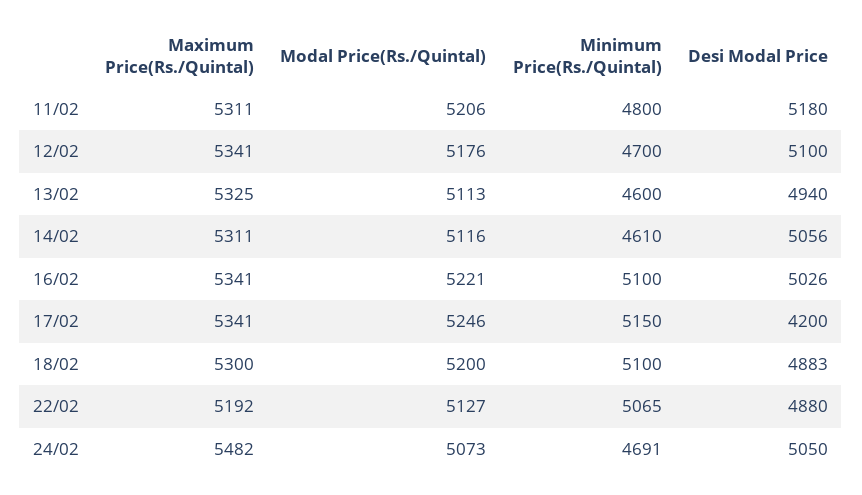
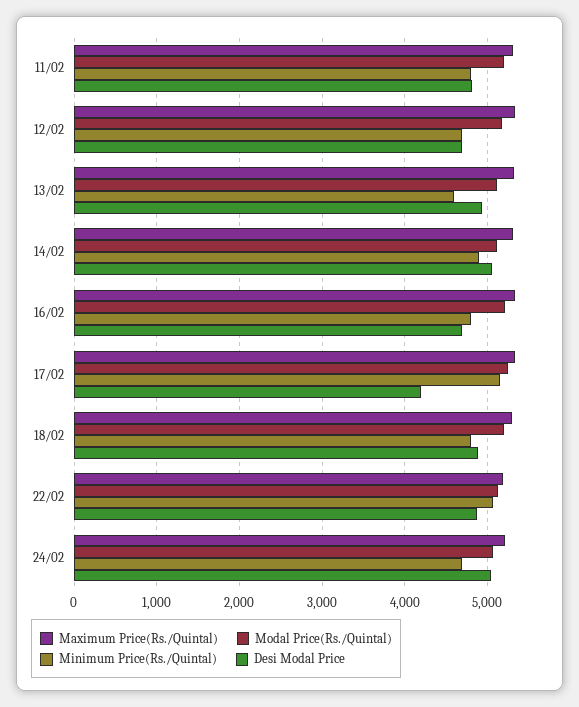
Desi Modal Price, 11/02: 5180 -> 4800
Desi Modal Price, 12/02: 5100 -> 4700
Minimum Price(Rs./Quintal), 14/02: 4610 -> 4900
Minimum Price(Rs./Quintal), 16/02: 5100 -> 4800
Desi Modal Price, 16/02: 5026 -> 4700
Minimum Price(Rs./Quintal), 18/02: 5100 -> 4800
Maximum Price(Rs./Quintal), 24/02: 5482 -> 5200

